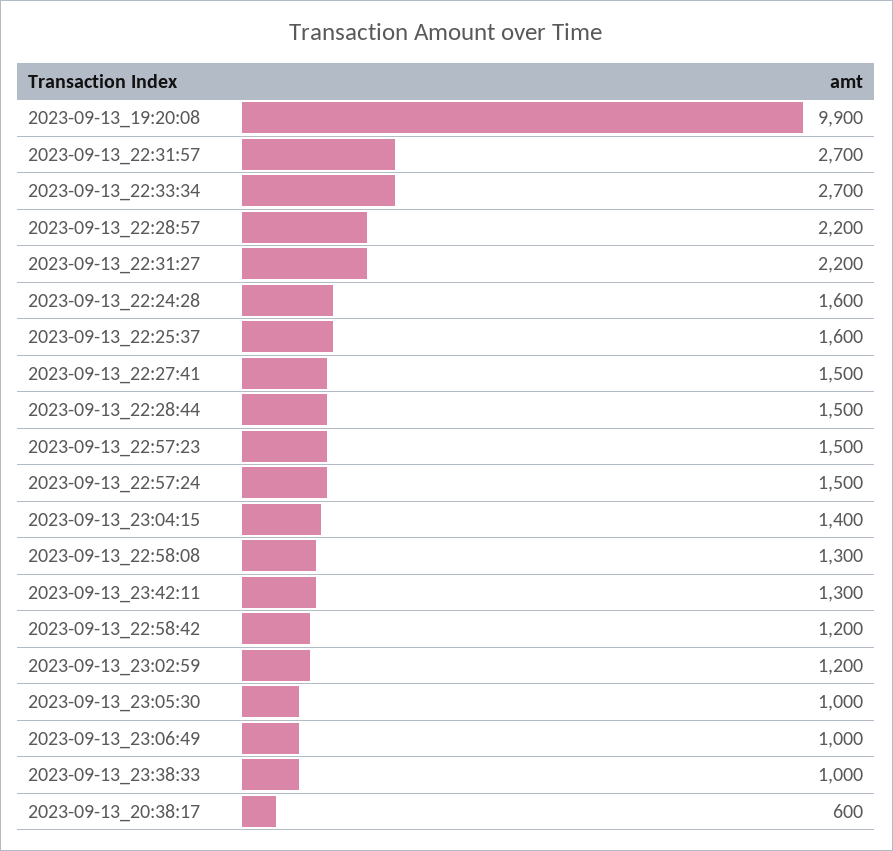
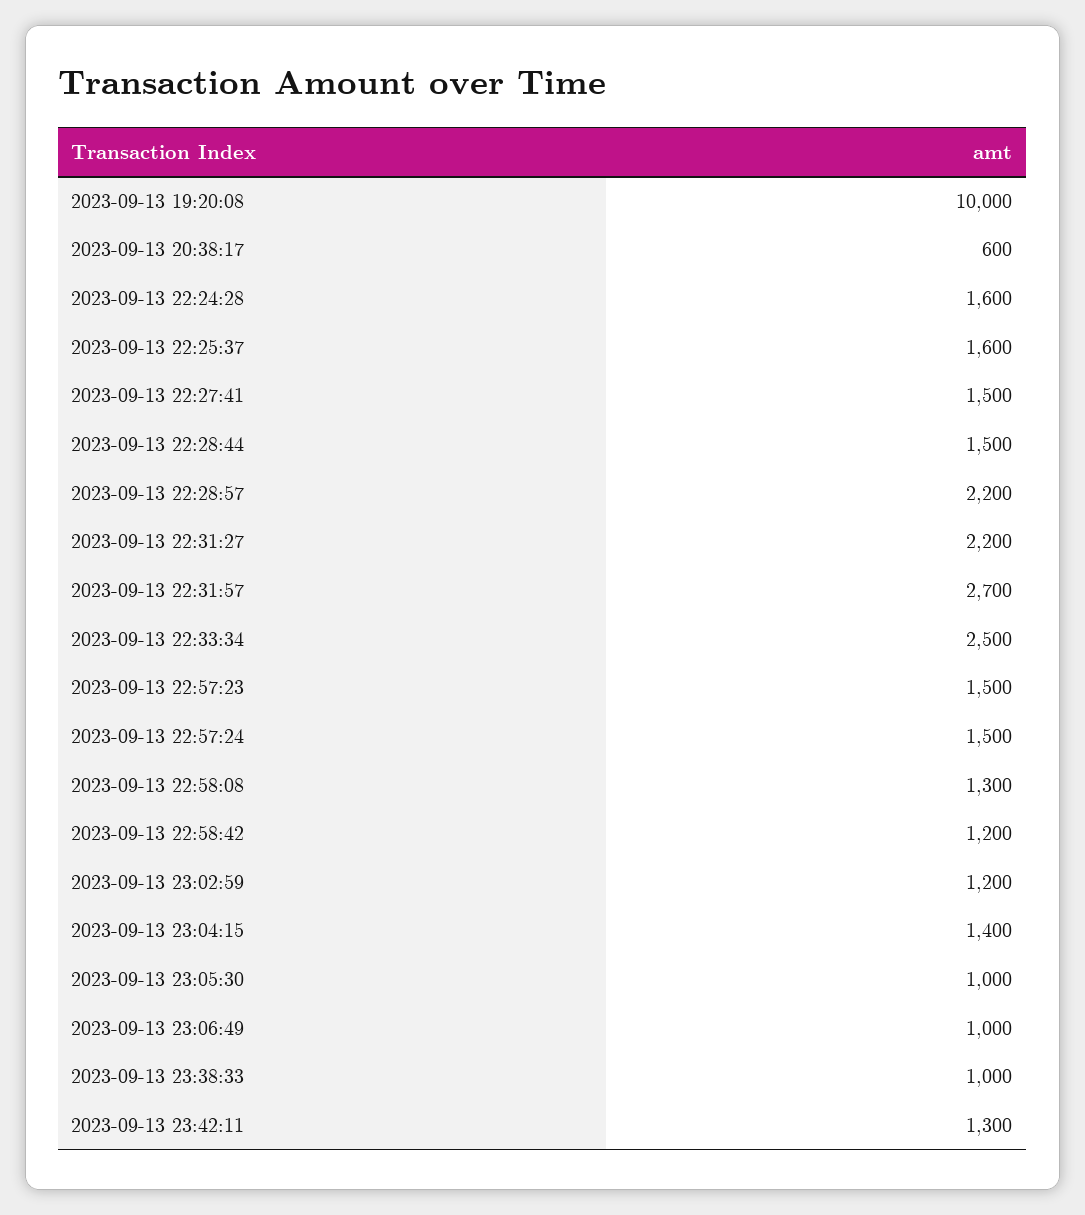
2023-09-13_19:20:08: 9900 -> 10000
2023-09-13_22:33:34: 2700 -> 2500

